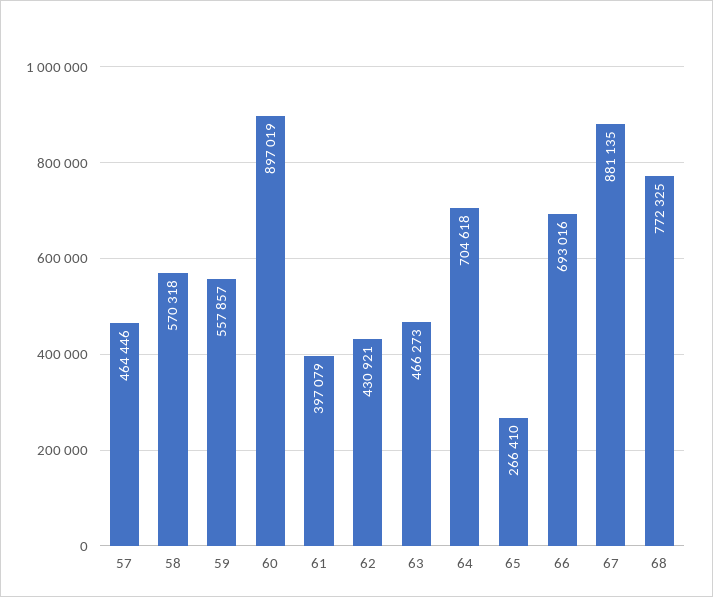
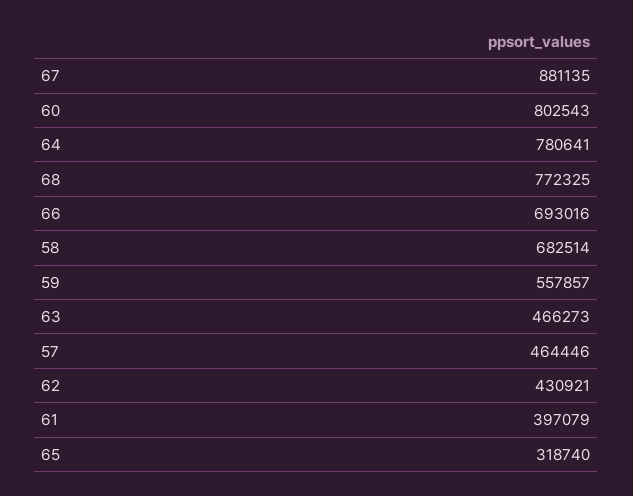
58: 570318 -> 682514
60: 897019 -> 802543
64: 704618 -> 780641
65: 266410 -> 318740

